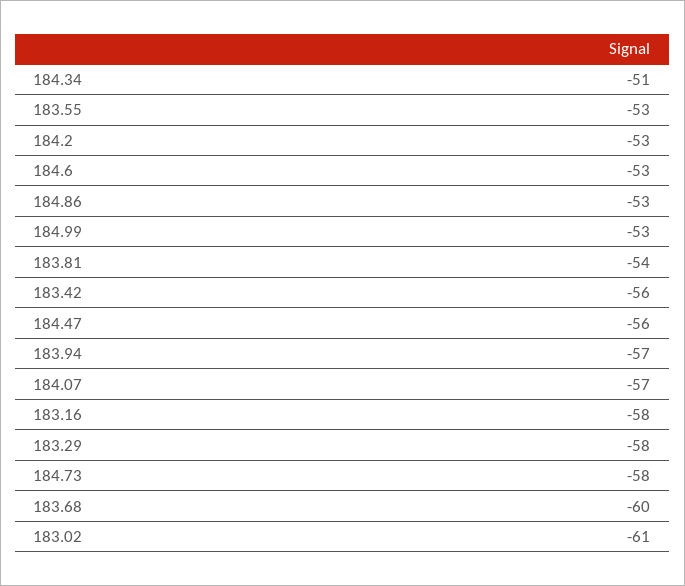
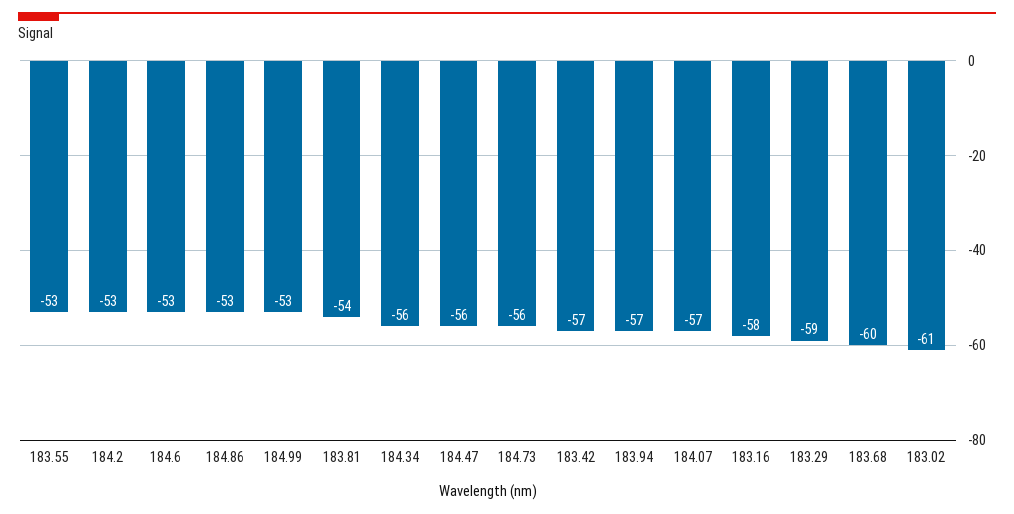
184.34: -51 -> -56
183.42: -56 -> -57
183.29: -58 -> -59
184.73: -58 -> -56

